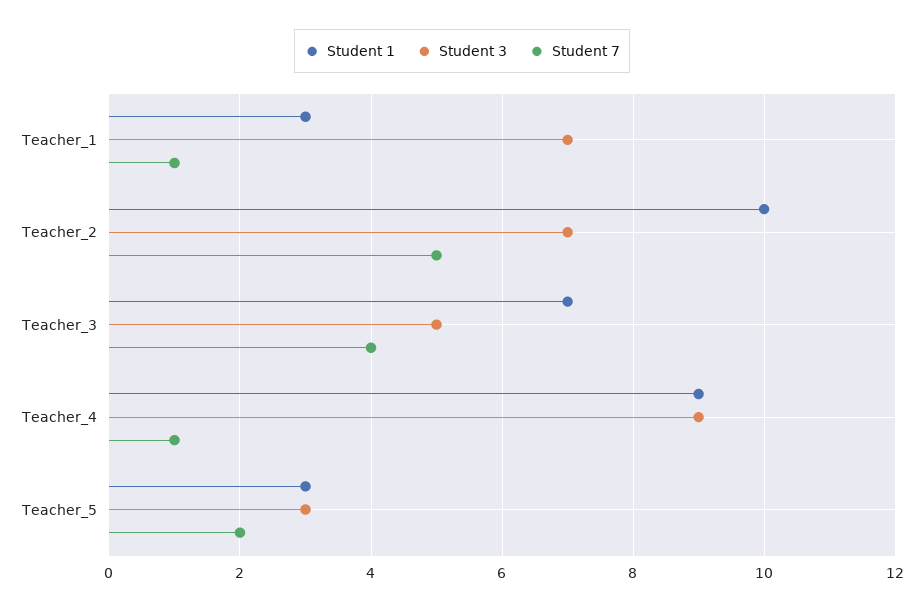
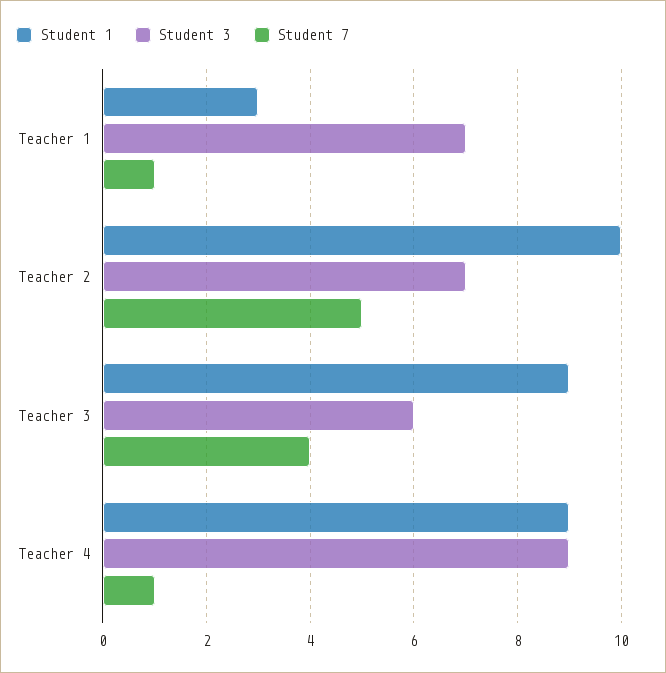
Student 1, Teacher_3: 7 -> 9
Student 3, Teacher_3: 5 -> 6
Student 1, Teacher_5: 3 -> none
Student 3, Teacher_5: 3 -> none
Student 7, Teacher_5: 2 -> none

